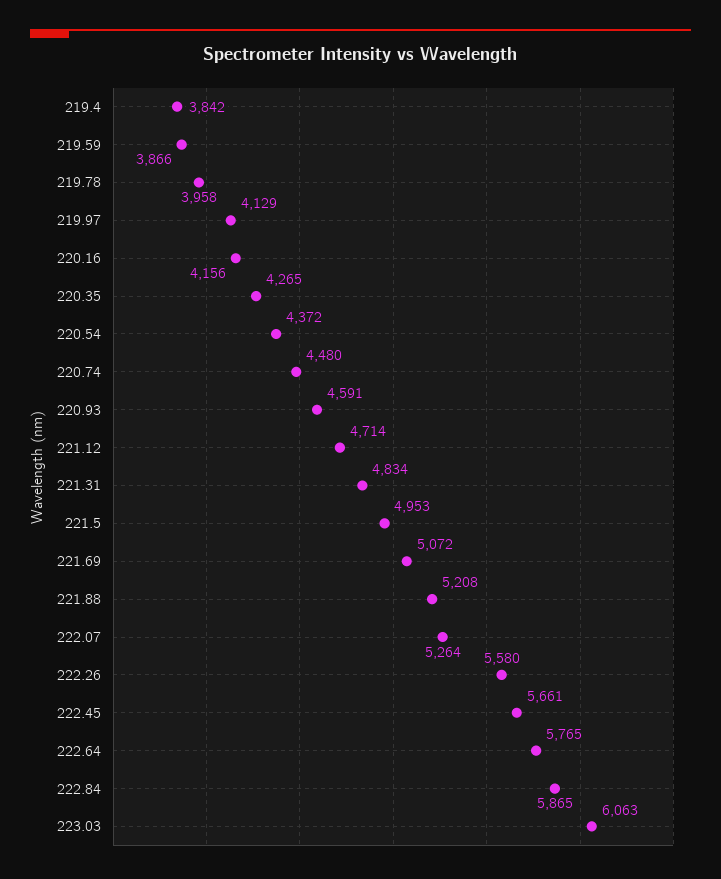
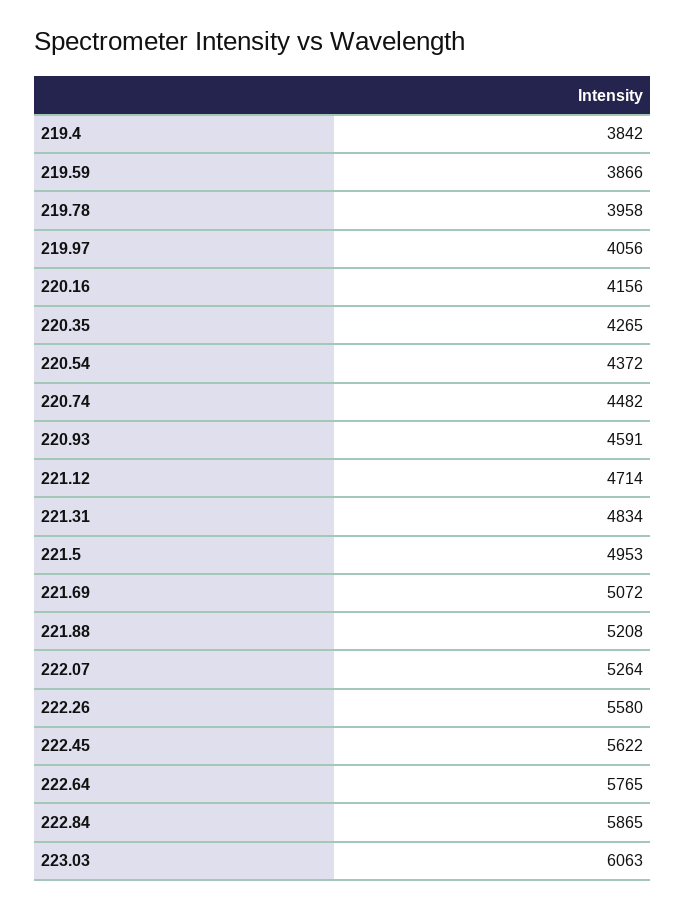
219.97: 4129 -> 4056
220.74: 4480 -> 4482
222.45: 5661 -> 5622

